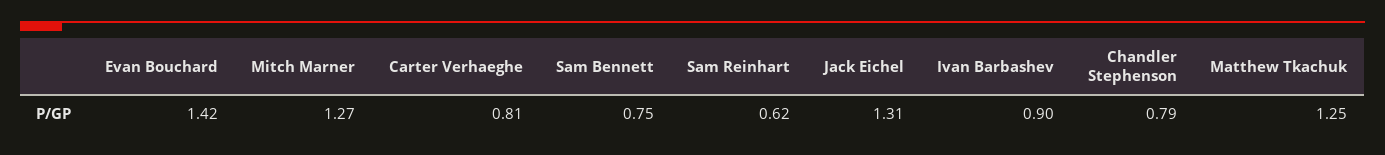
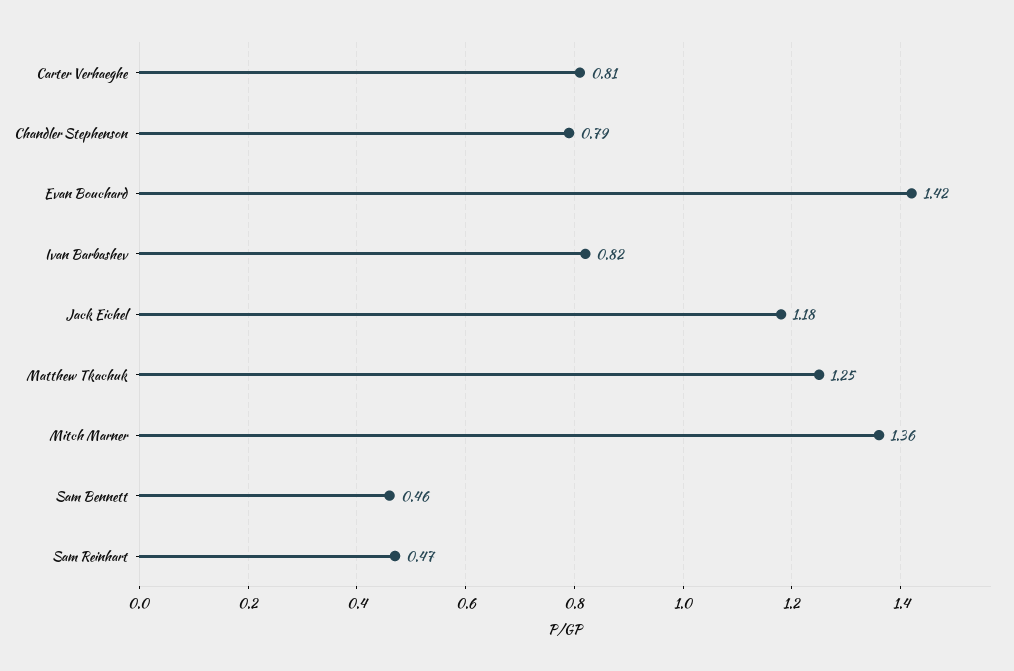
Mitch Marner: 1.27 -> 1.36
Sam Bennett: 0.75 -> 0.46
Sam Reinhart: 0.62 -> 0.47
Jack Eichel: 1.31 -> 1.18
Ivan Barbashev: 0.9 -> 0.82

